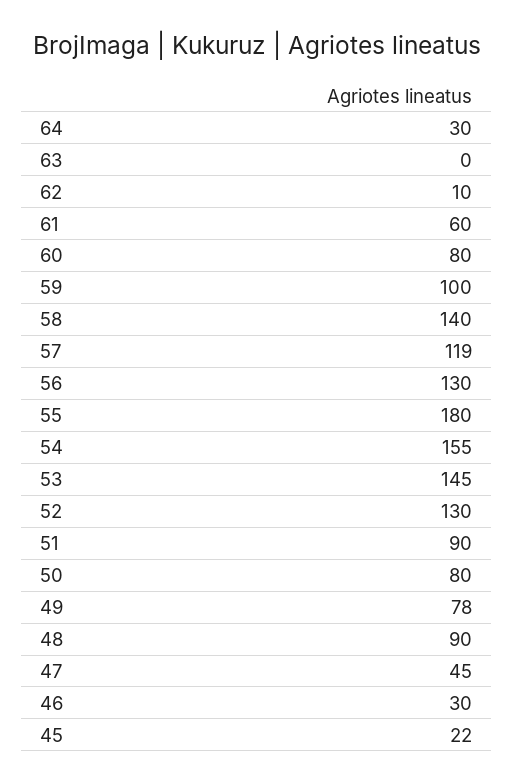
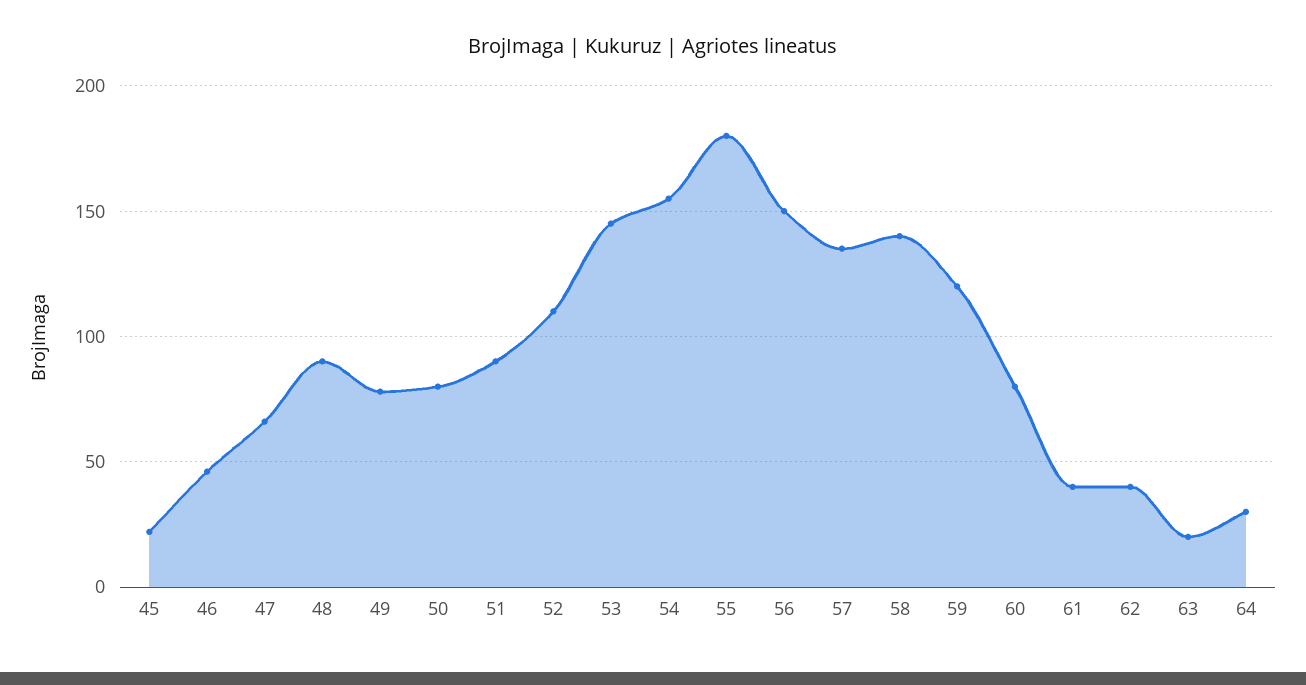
63: 0 -> 20
62: 10 -> 40
61: 60 -> 40
59: 100 -> 120
57: 119 -> 135
56: 130 -> 150
52: 130 -> 110
47: 45 -> 65
46: 30 -> 45

